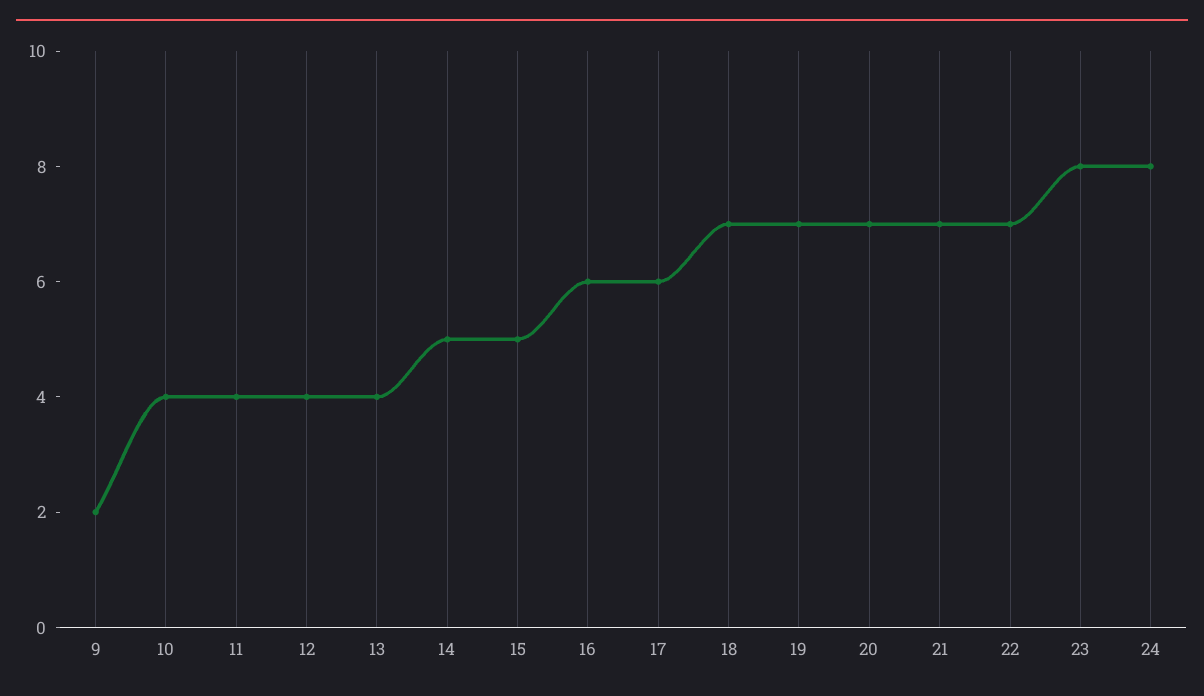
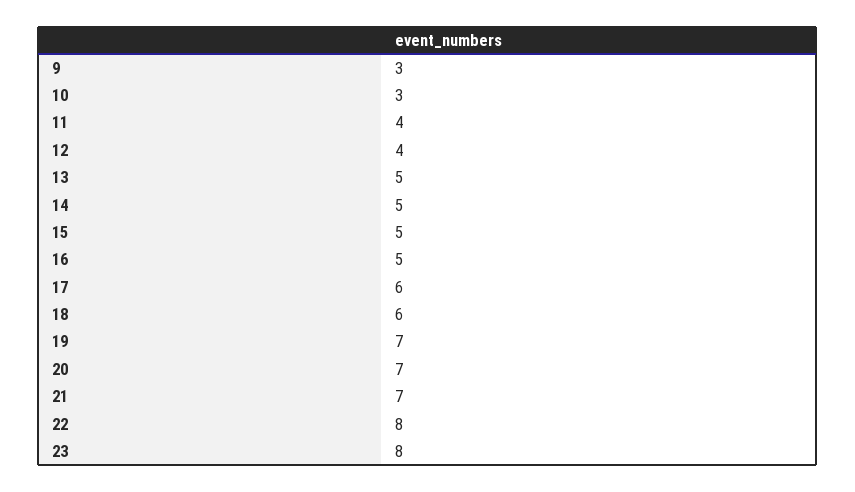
9: 2 -> 3
10: 4 -> 3
13: 4 -> 5
16: 6 -> 5
18: 7 -> 6
22: 7 -> 8
24: 8 -> none

